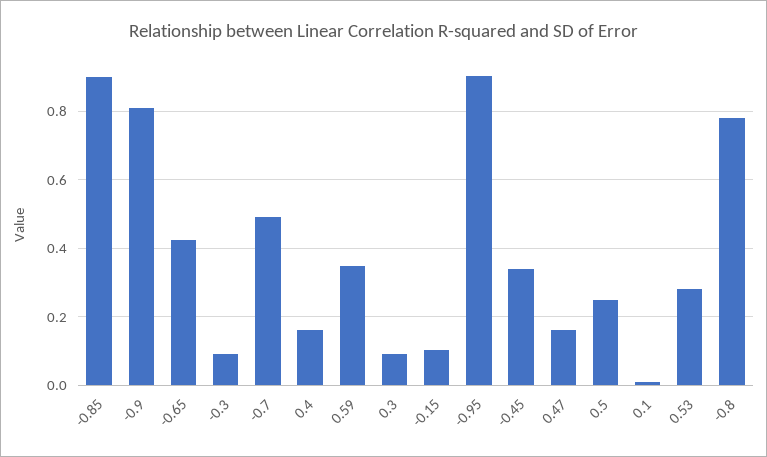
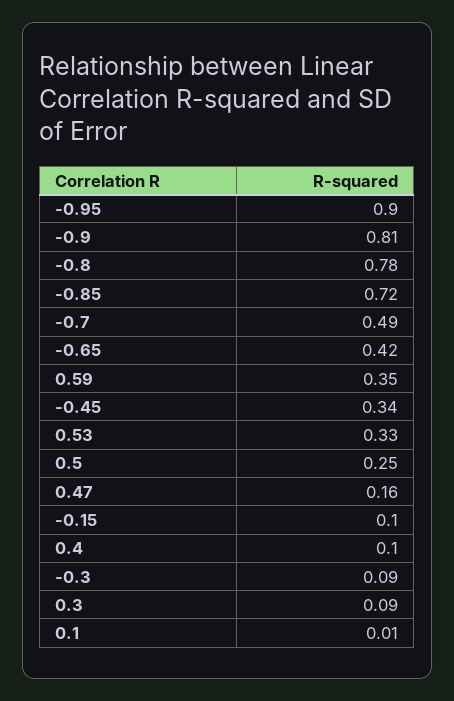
-0.85: 0.9 -> 0.72
0.4: 0.16 -> 0.1
0.53: 0.28 -> 0.33

